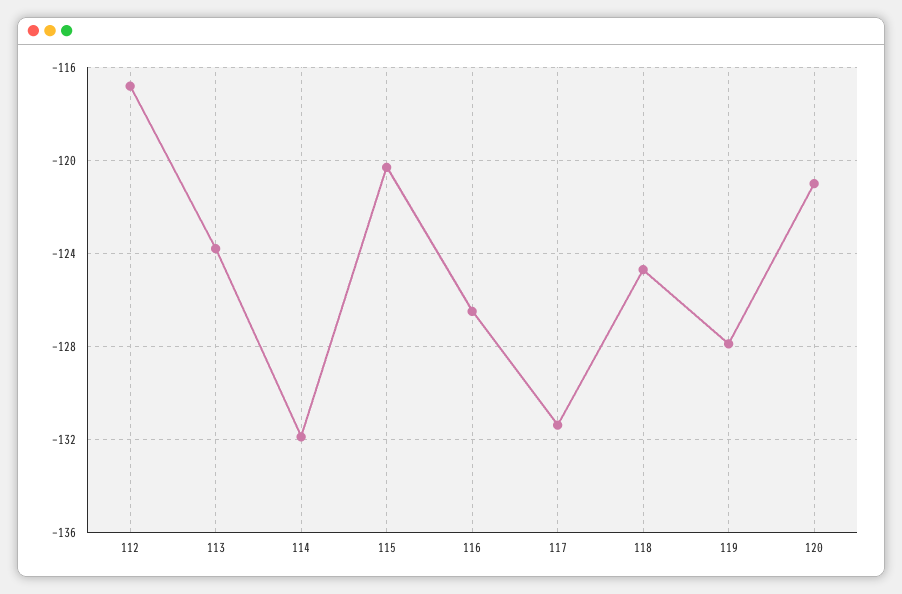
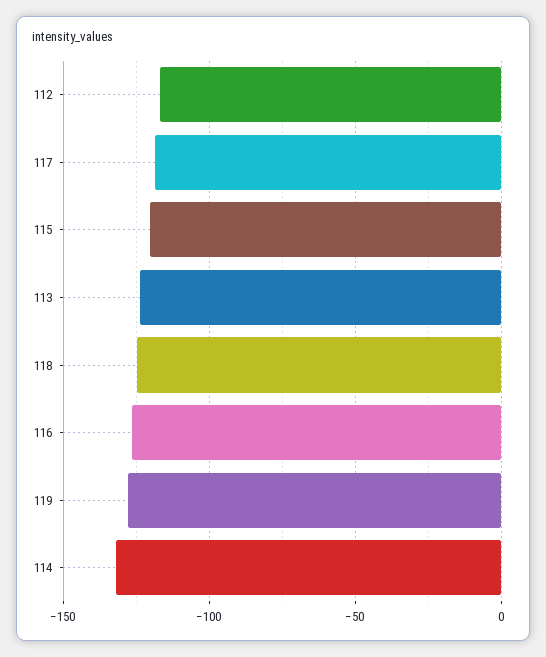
117: -131.5 -> -120
120: -121 -> none

